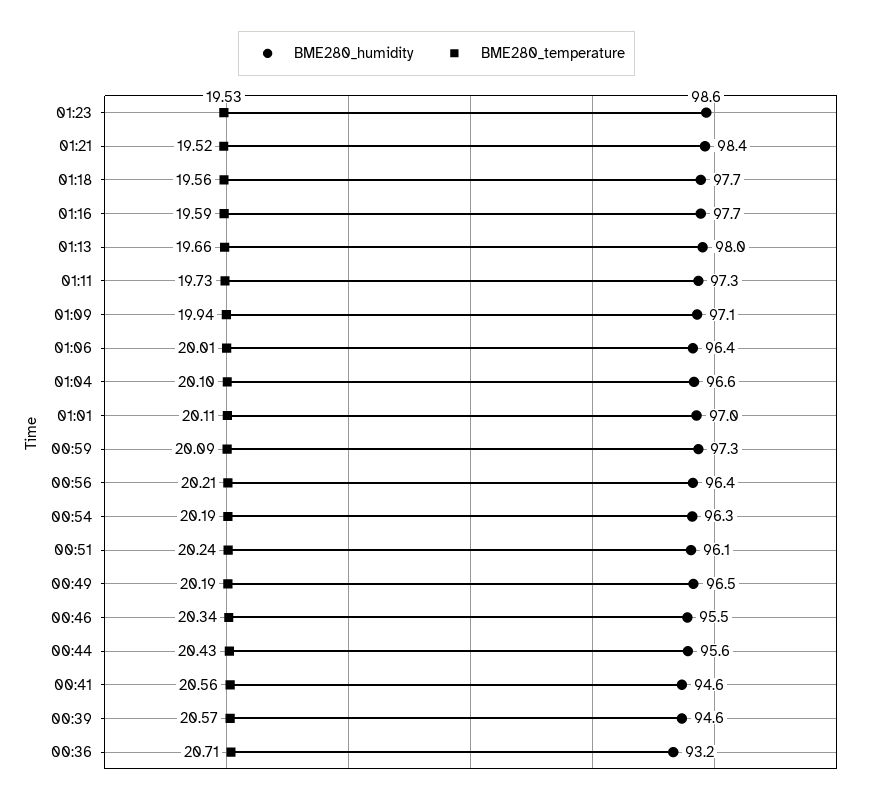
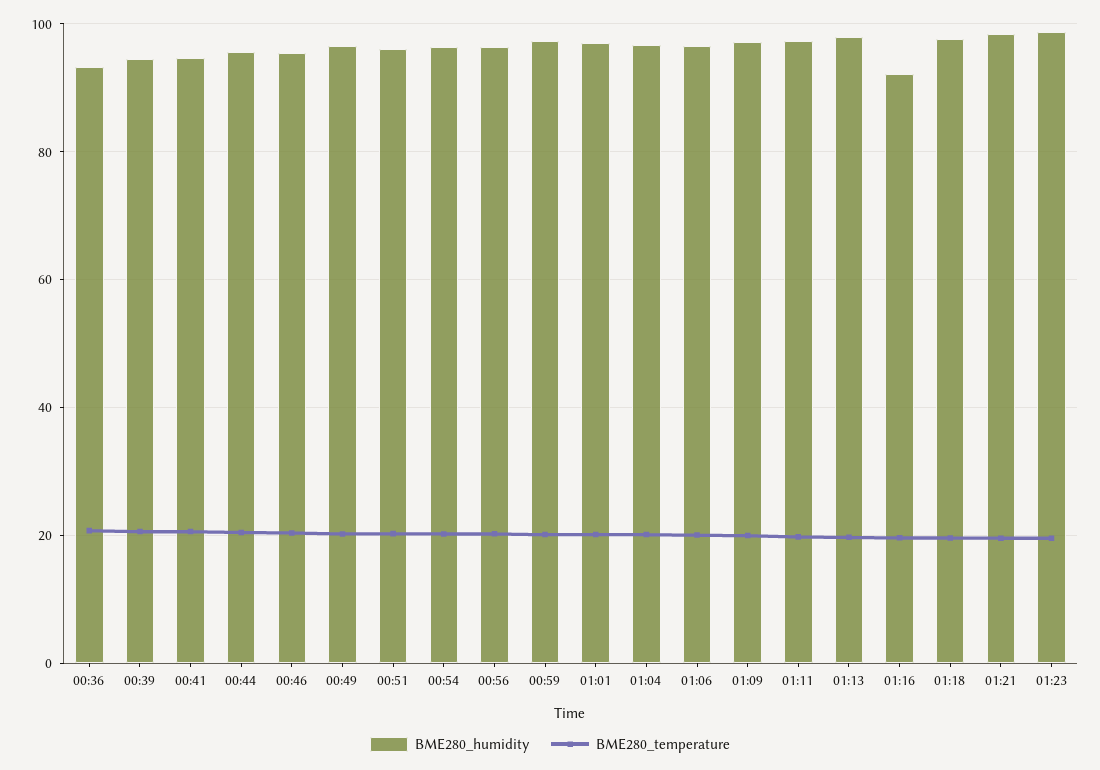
BME280_humidity, 01:16: 97.7 -> 92

